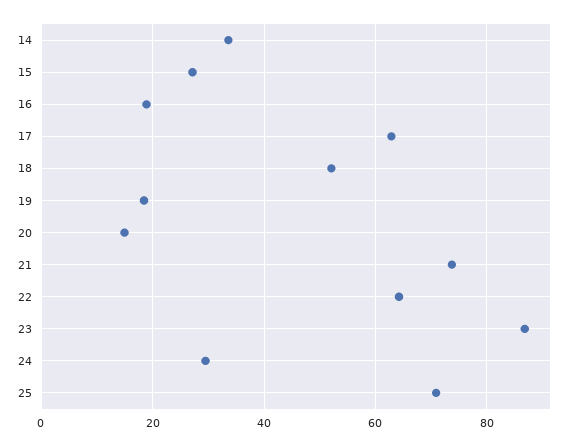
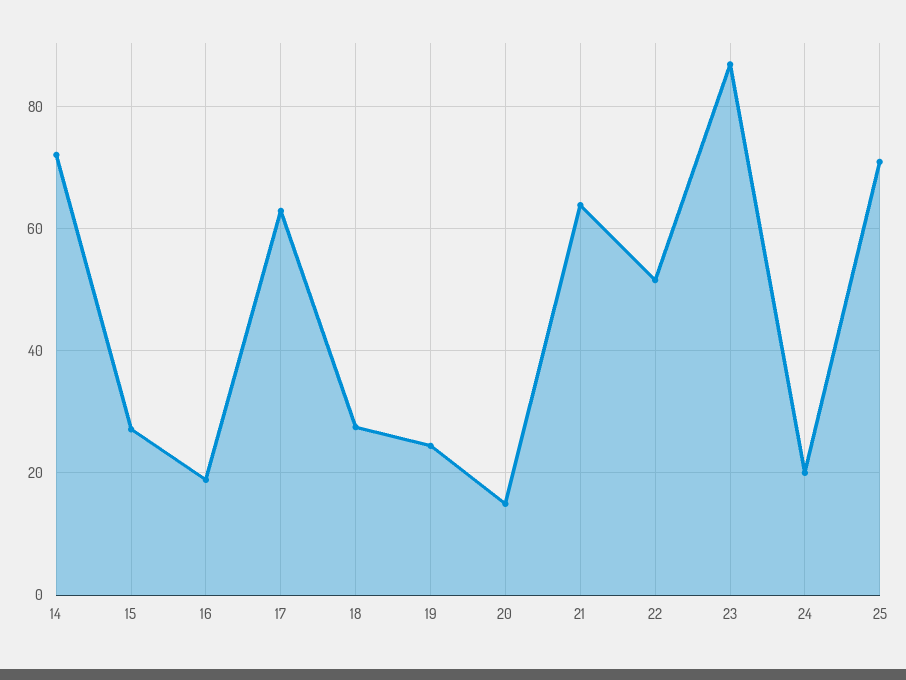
14: 34 -> 72
18: 52 -> 28
19: 18 -> 24
21: 74 -> 64
22: 64 -> 52
24: 30 -> 20

